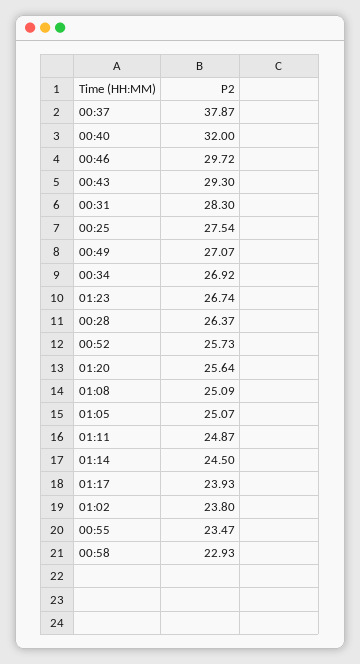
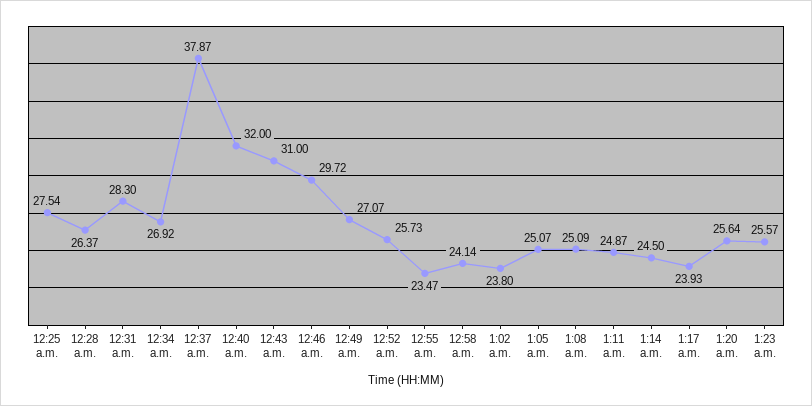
00:43: 29.3 -> 31
01:23: 26.74 -> 25.57
00:58: 22.93 -> 24.14

